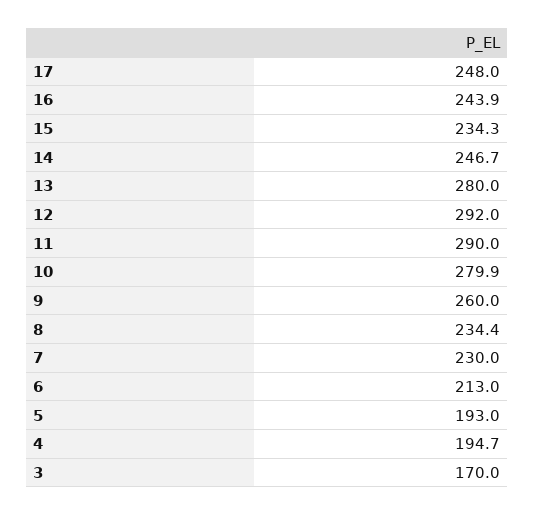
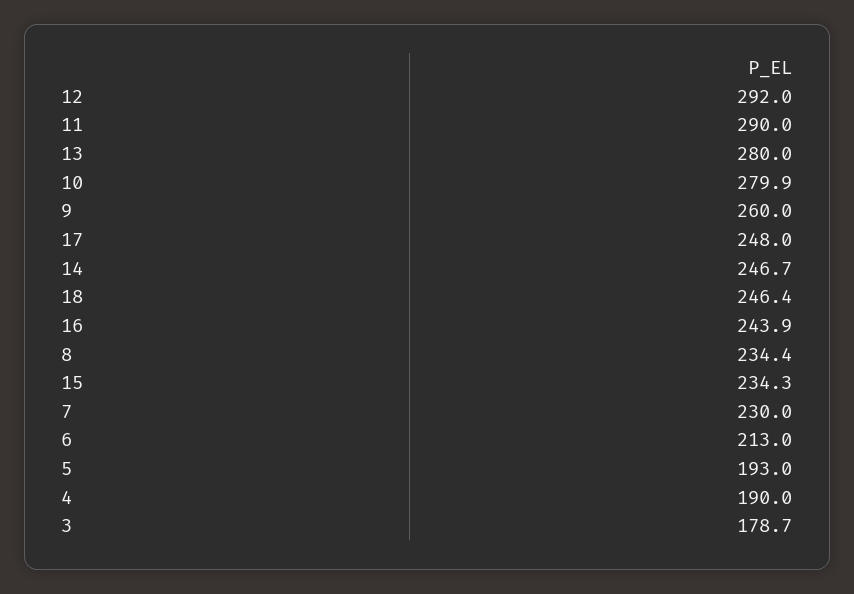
4: 194.7 -> 190
3: 170 -> 178.7
18: none -> 246.4

